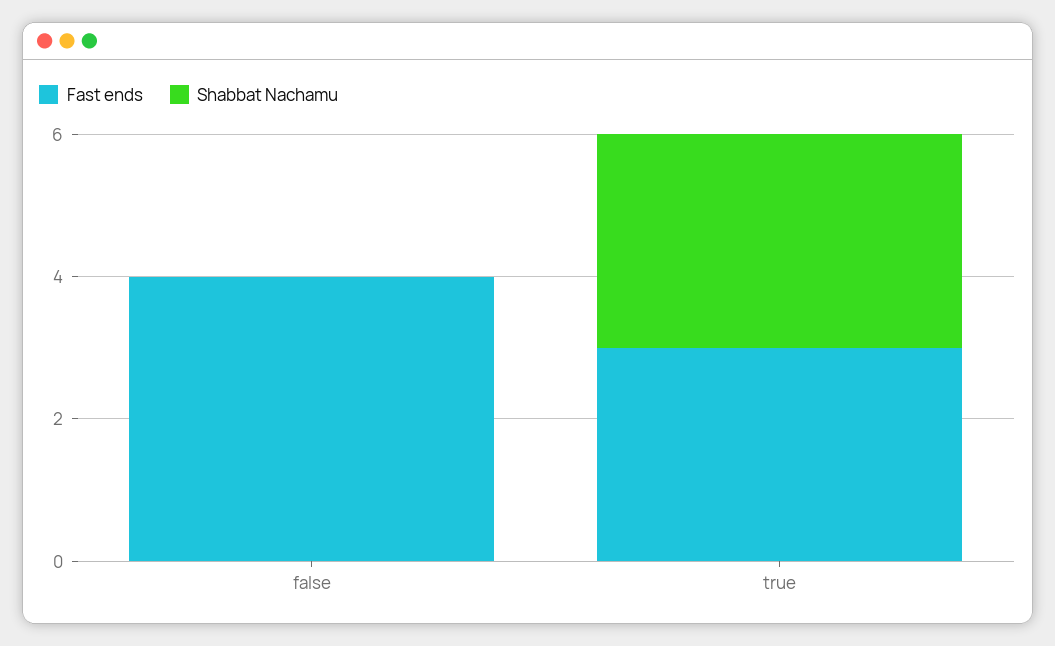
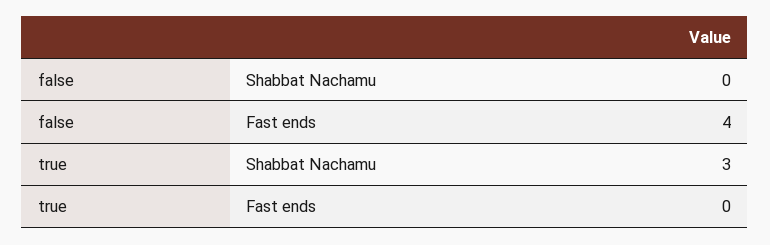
Fast ends, true: 3 -> 0

